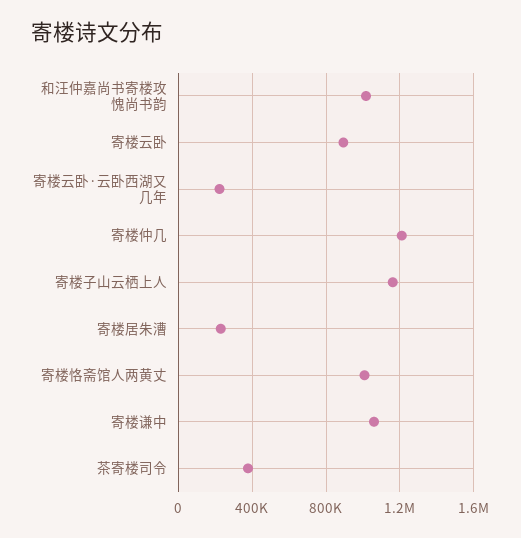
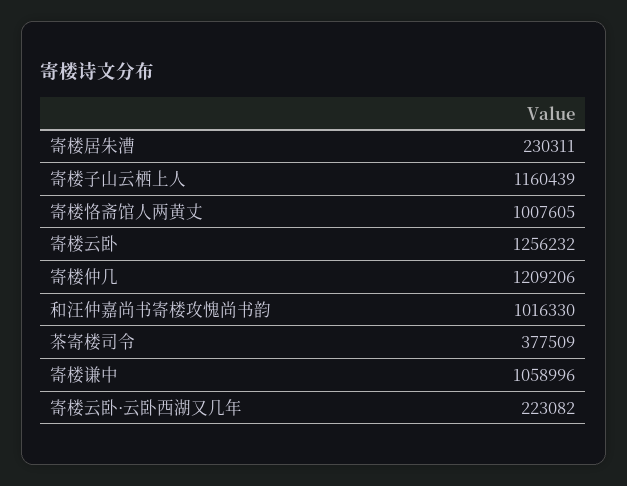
寄楼云卧: 900000 -> 1256232

